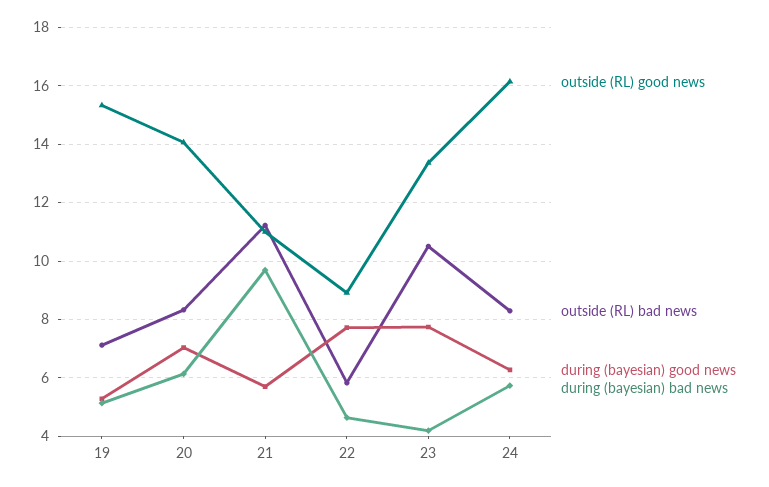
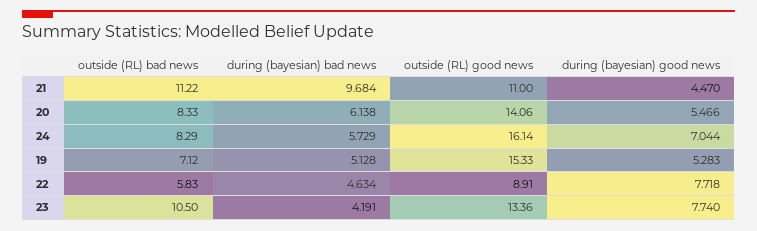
during (bayesian) good news, 20: 7 -> 5.466
during (bayesian) good news, 21: 5.75 -> 4.47
during (bayesian) good news, 24: 6.25 -> 7.044

